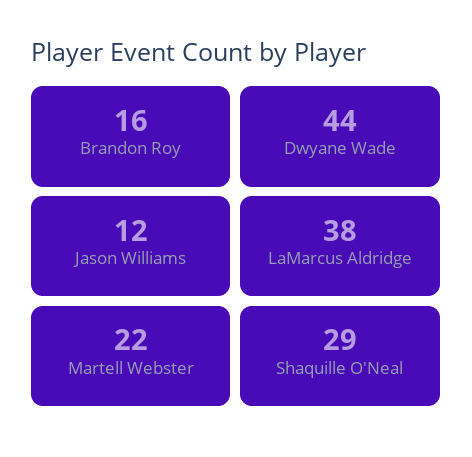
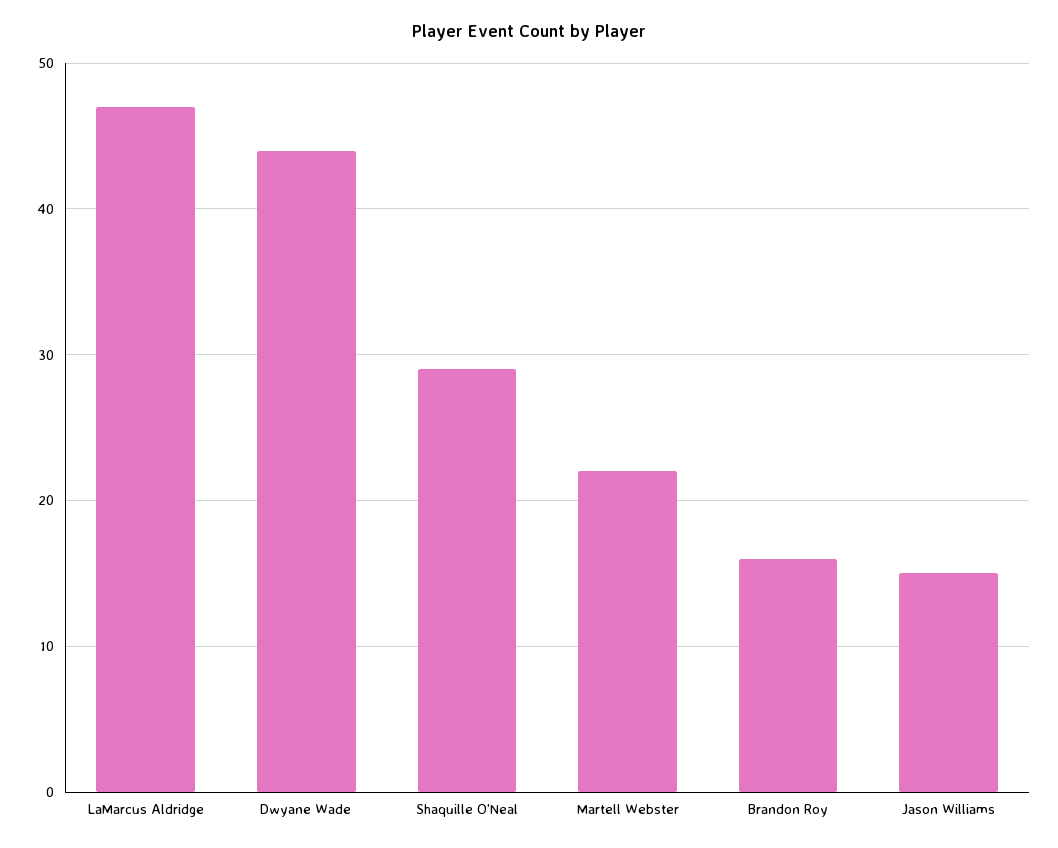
Jason Williams: 12 -> 15
LaMarcus Aldridge: 38 -> 47

